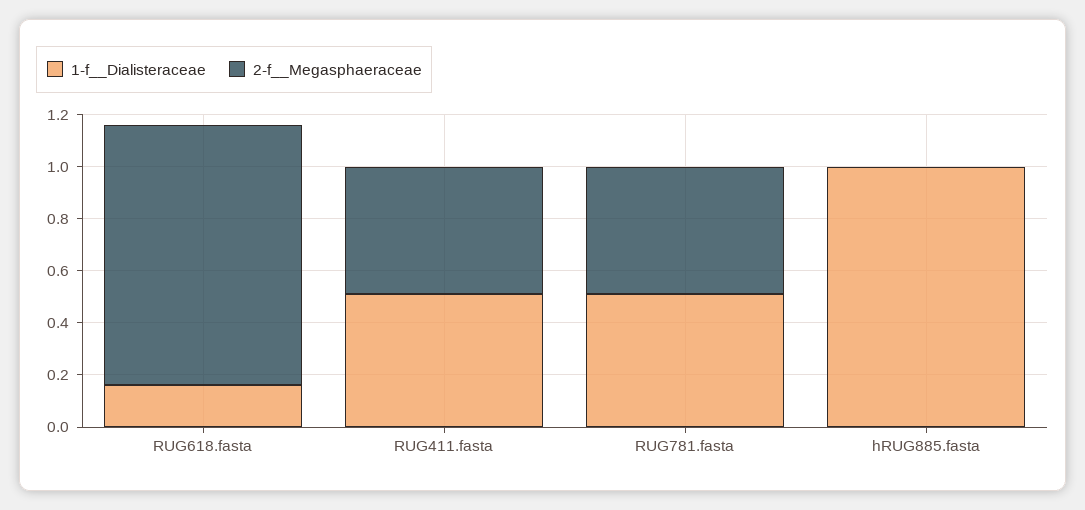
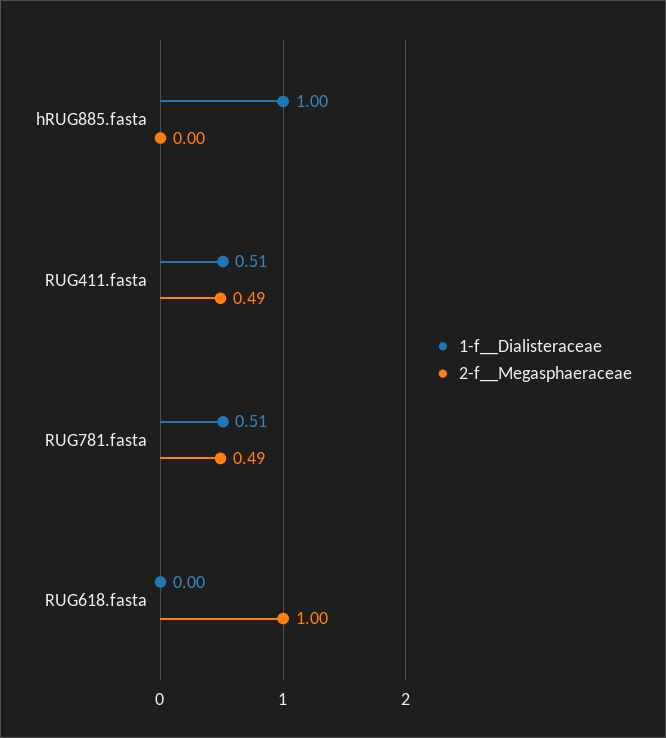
1-f__Dialisteraceae, RUG618.fasta: 0.15 -> 0

